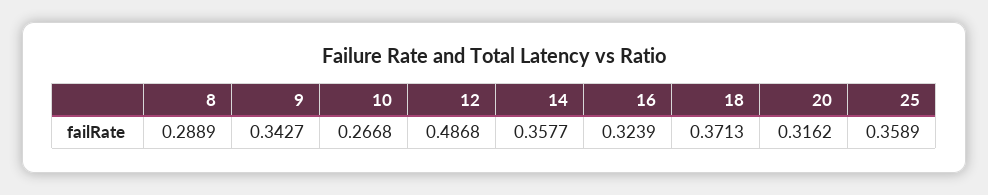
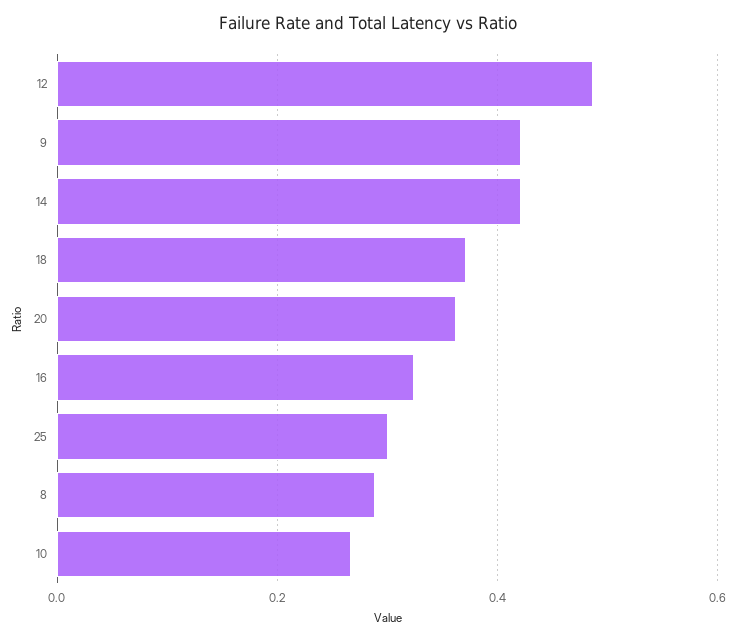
9: 0.3427 -> 0.42
14: 0.3577 -> 0.42
20: 0.3162 -> 0.36
25: 0.3589 -> 0.3

